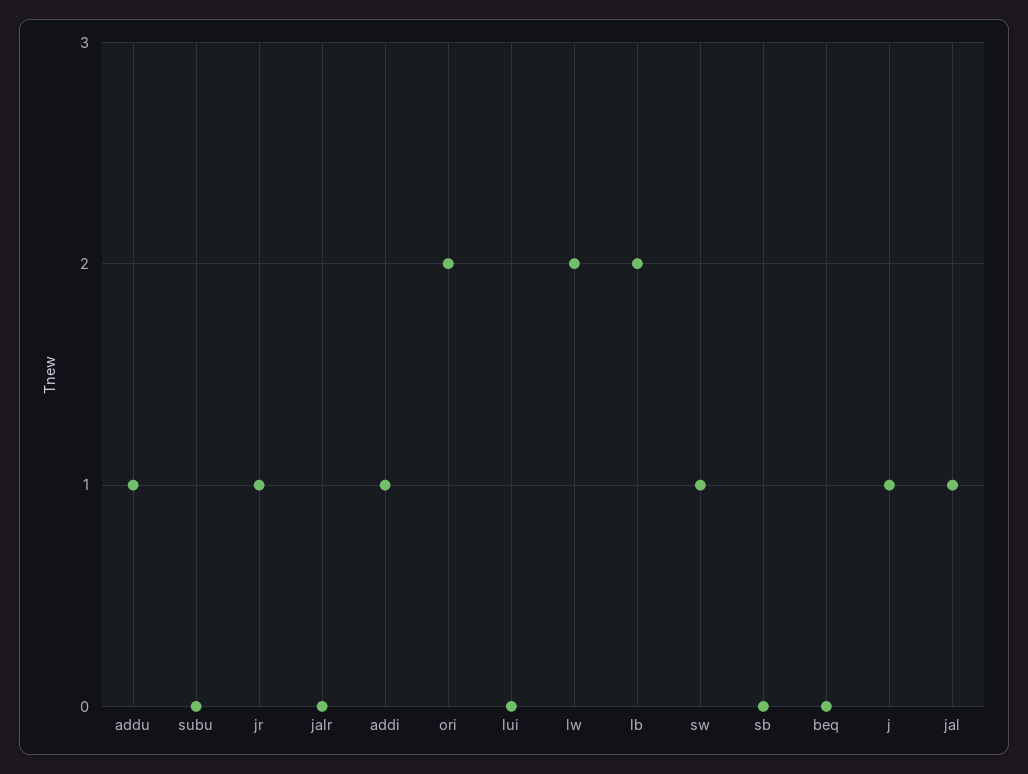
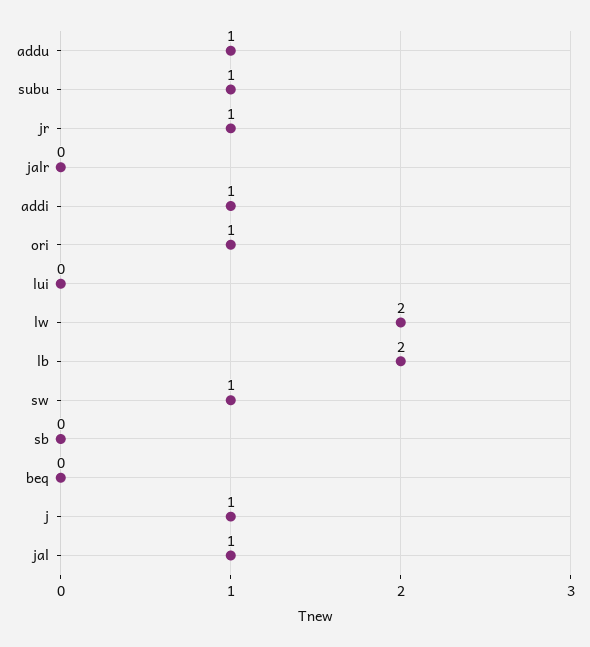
subu: 0 -> 1
ori: 2 -> 1

